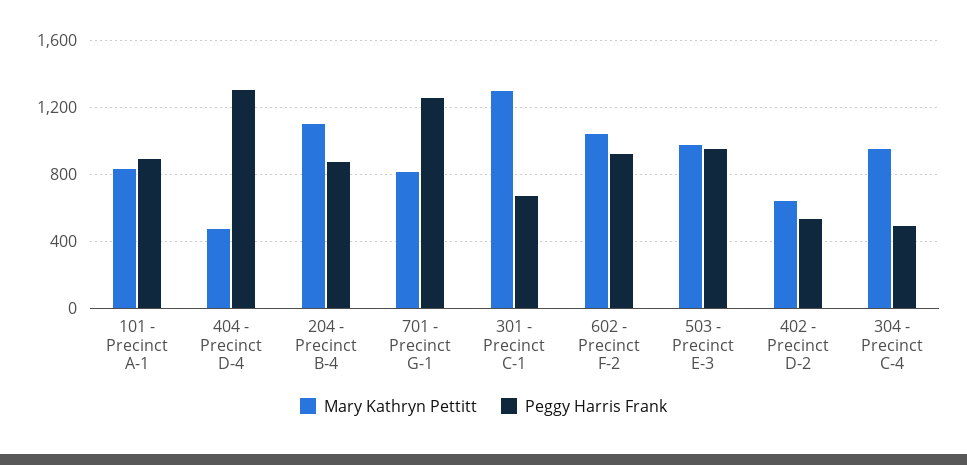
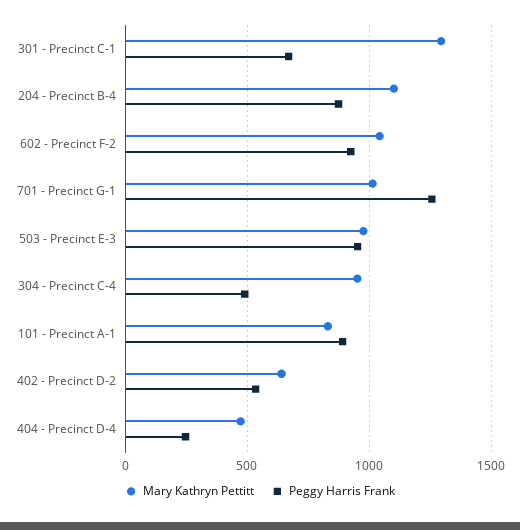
Peggy Harris Frank, 404 - Precinct D-4: 1300 -> 250
Mary Kathryn Pettitt, 701 - Precinct G-1: 800 -> 1000

